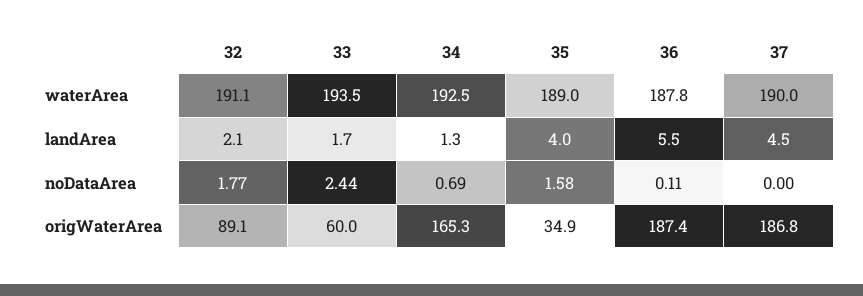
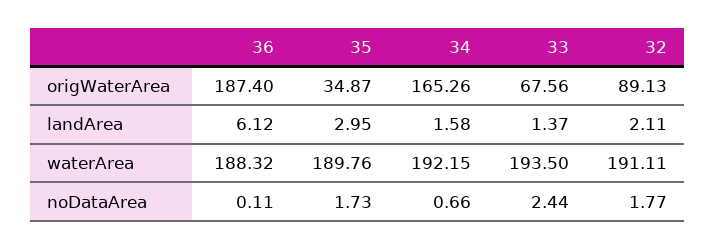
34, waterArea: 192.5 -> 192.15
35, waterArea: 189 -> 189.76
36, waterArea: 187.8 -> 188.32
37, waterArea: 190 -> none
33, landArea: 1.7 -> 1.37
34, landArea: 1.3 -> 1.58
35, landArea: 4 -> 2.95
36, landArea: 5.5 -> 6.12
37, landArea: 4.5 -> none
34, noDataArea: 0.69 -> 0.66
35, noDataArea: 1.58 -> 1.73
37, noDataArea: 0 -> none
33, origWaterArea: 60 -> 67.56
37, origWaterArea: 186.8 -> none

